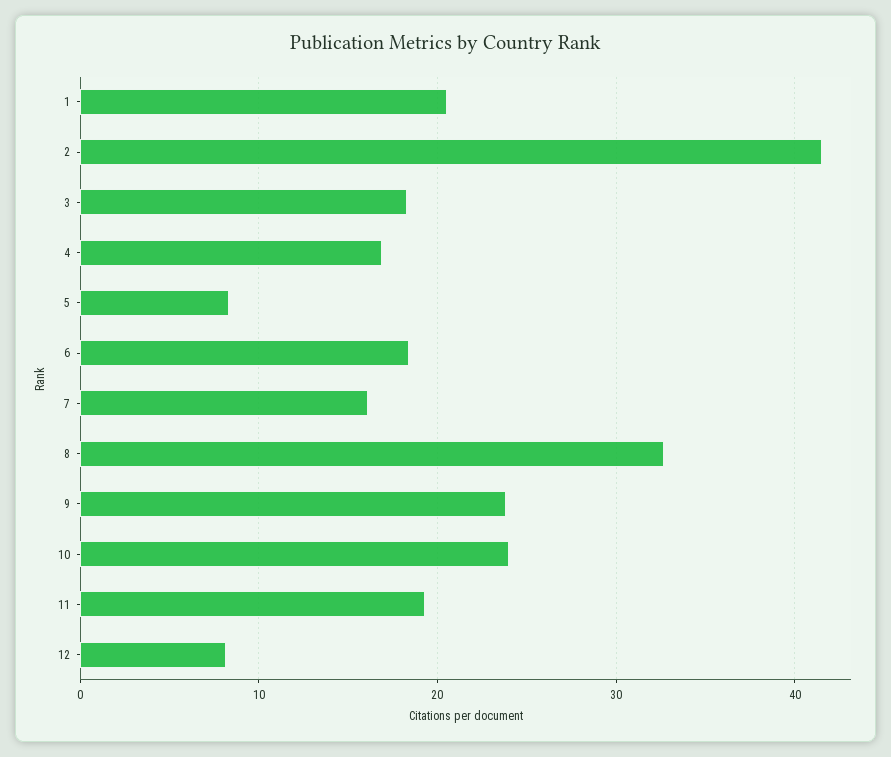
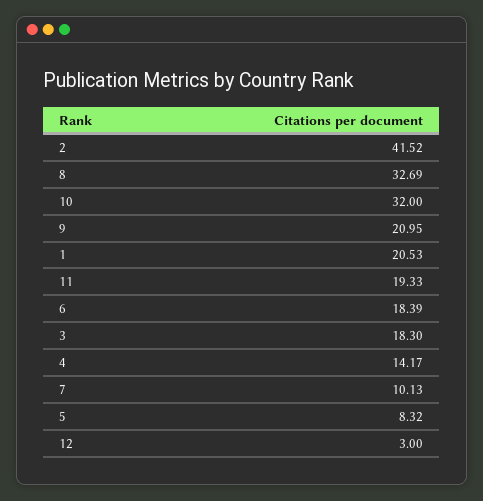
4: 17 -> 14.17
7: 16 -> 10.13
9: 24 -> 20.95
10: 24 -> 32
12: 8 -> 3

